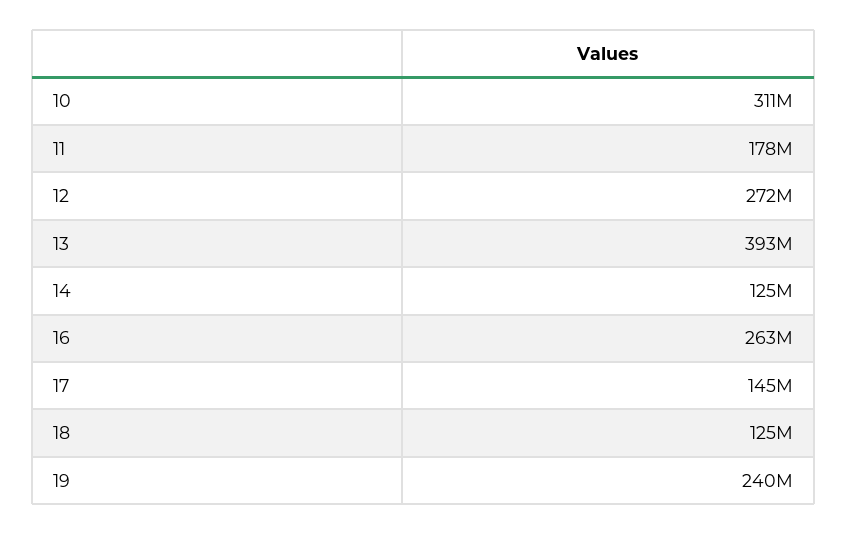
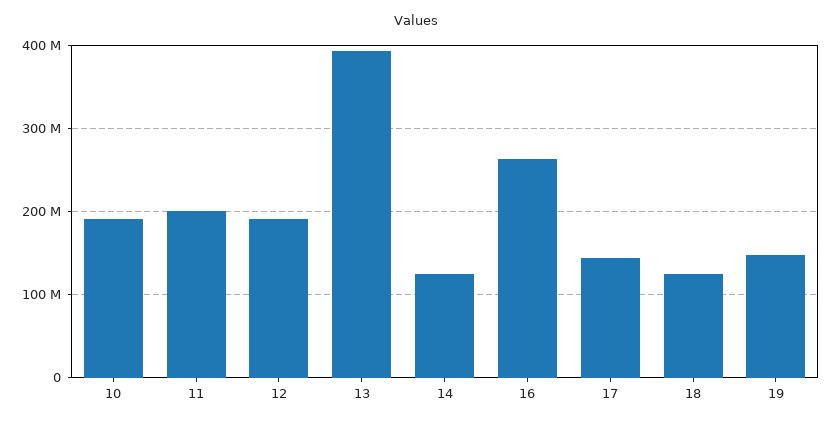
10: 311000000 -> 190000000
11: 178000000 -> 200000000
12: 272000000 -> 190000000
19: 240000000 -> 150000000

